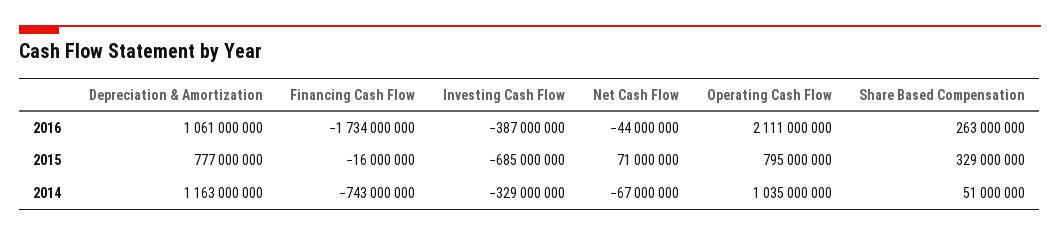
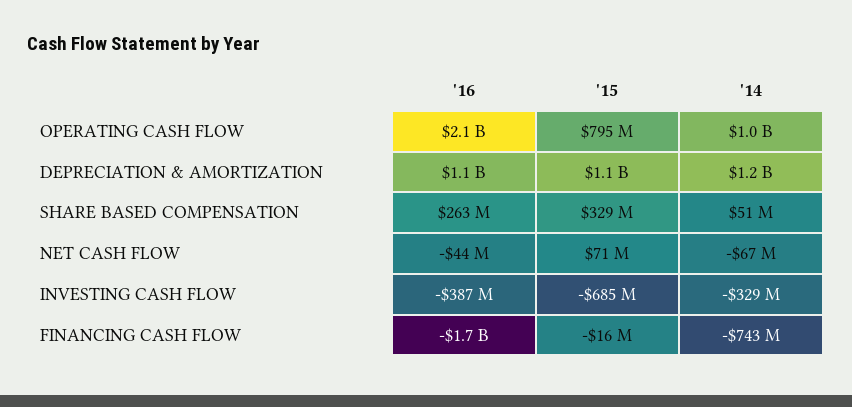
Depreciation & Amortization, 2015: 777000000 -> 1100000000

